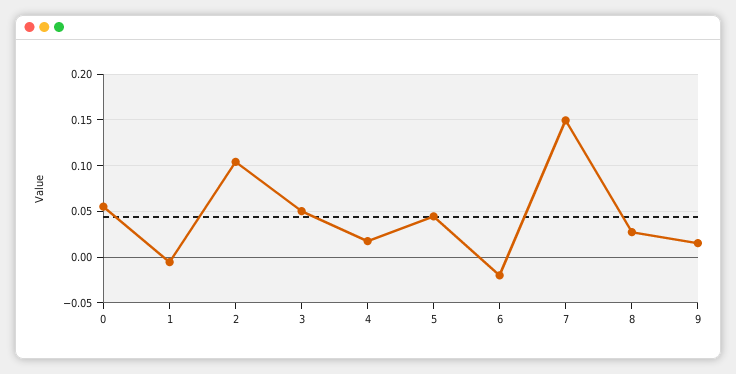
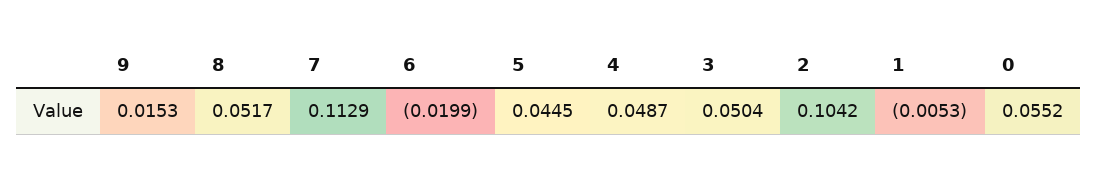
4: 0.02 -> 0.0487
7: 0.15 -> 0.1129
8: 0.03 -> 0.0517

